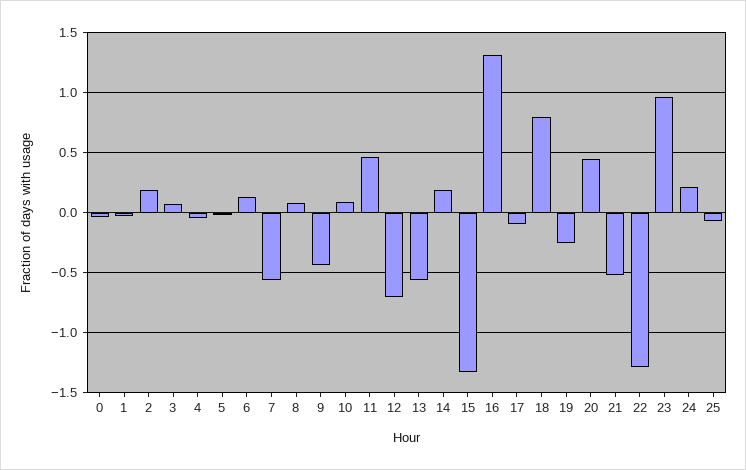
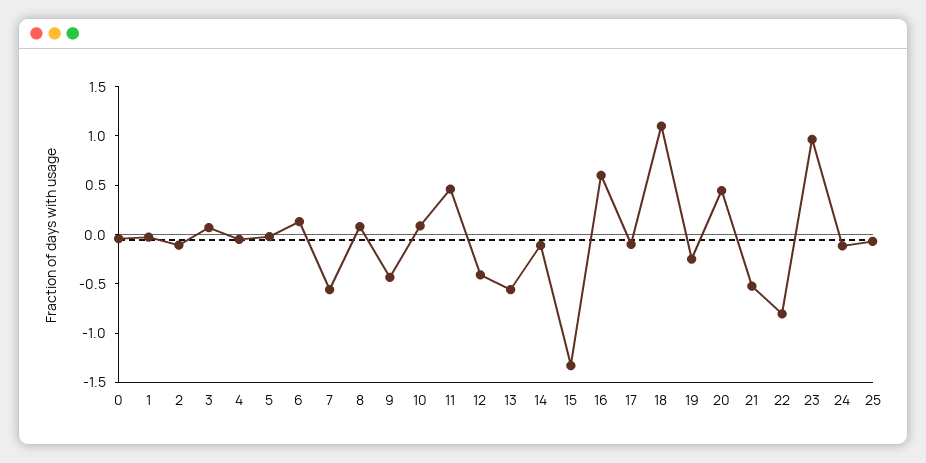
2: 0.2 -> -0.1
12: -0.7 -> -0.4
14: 0.2 -> -0.1
16: 1.3 -> 0.6
18: 0.8 -> 1.1
22: -1.3 -> -0.8
24: 0.2 -> -0.1

